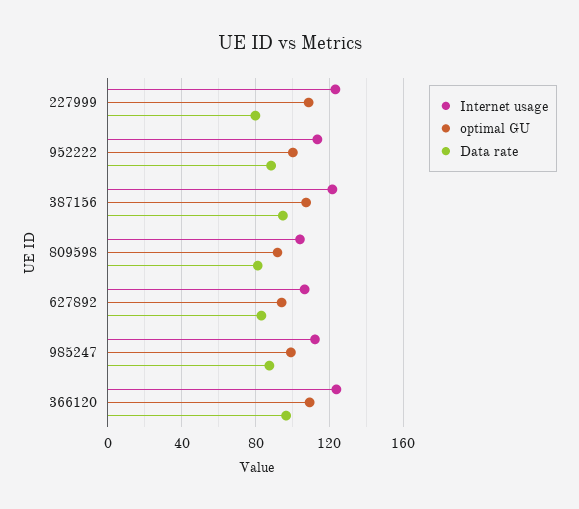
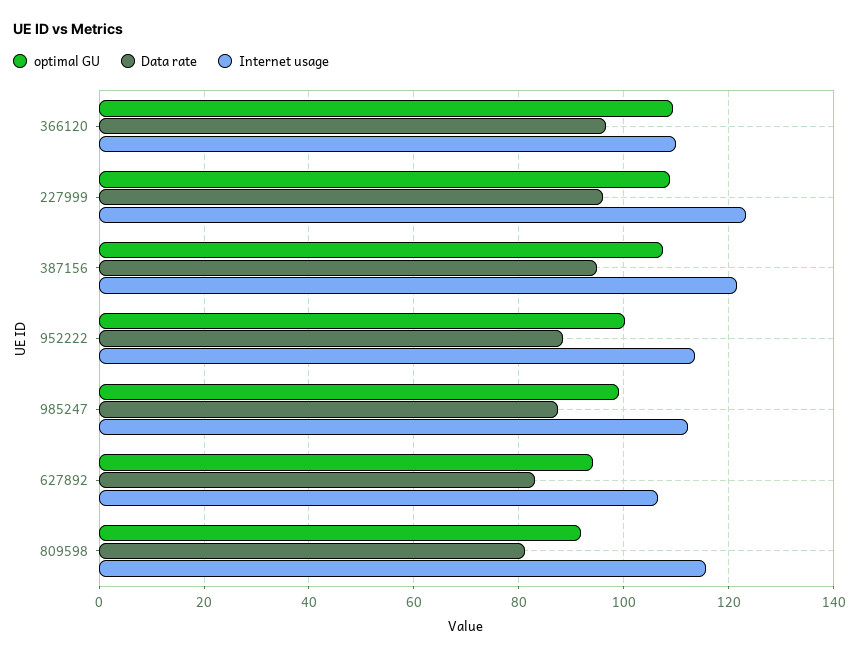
Data rate, 227999: 80 -> 96
Internet usage, 809598: 105 -> 116
Internet usage, 366120: 125 -> 110

